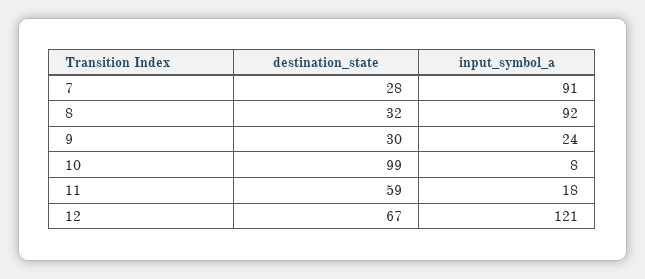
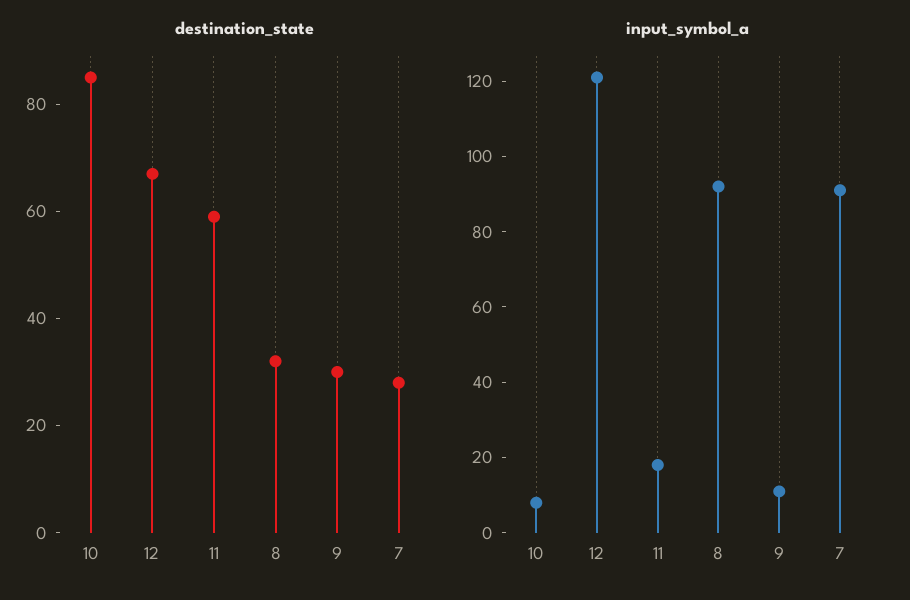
input_symbol_a, 9: 24 -> 10
destination_state, 10: 99 -> 85

